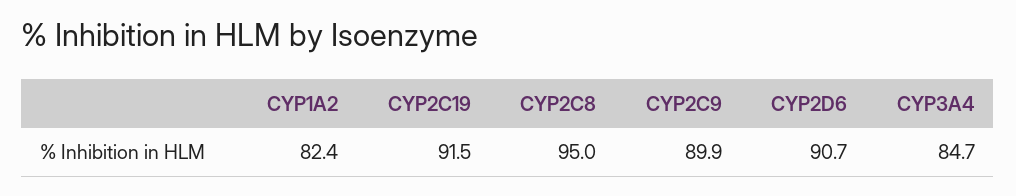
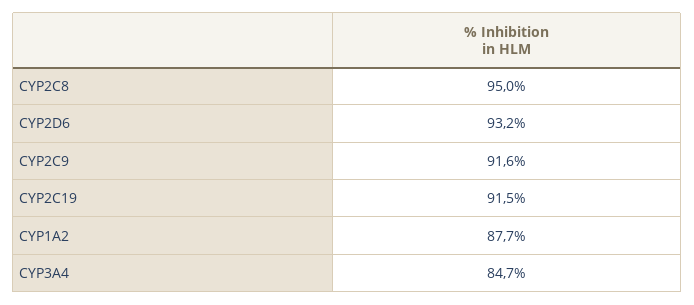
CYP1A2: 82.4 -> 87.7
CYP2C9: 89.9 -> 91.6
CYP2D6: 90.7 -> 93.2

